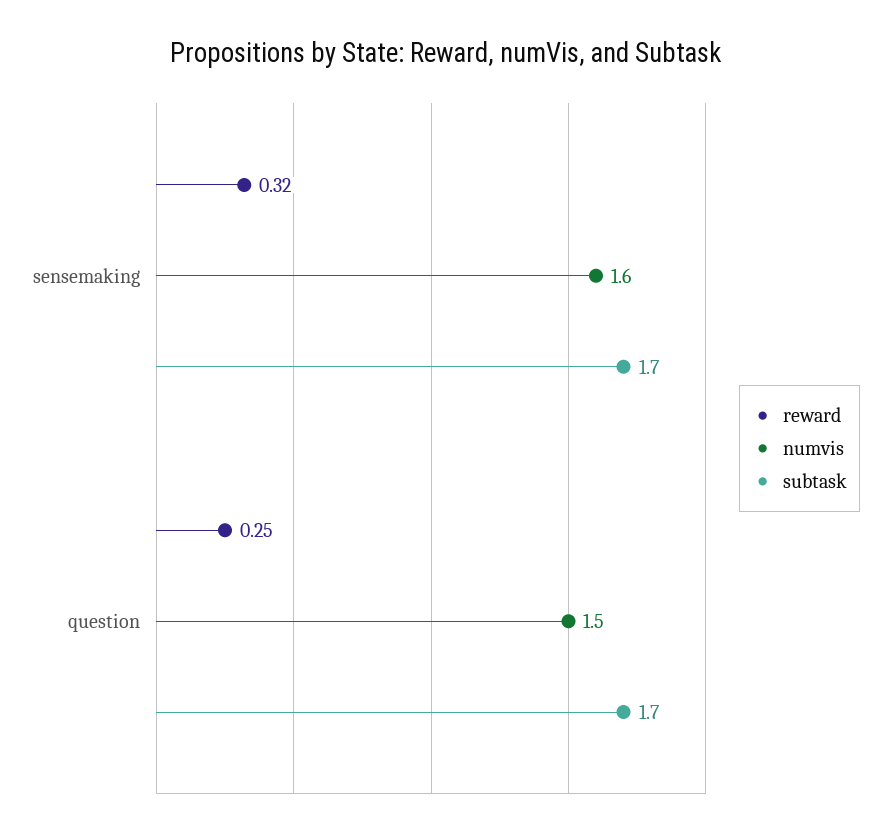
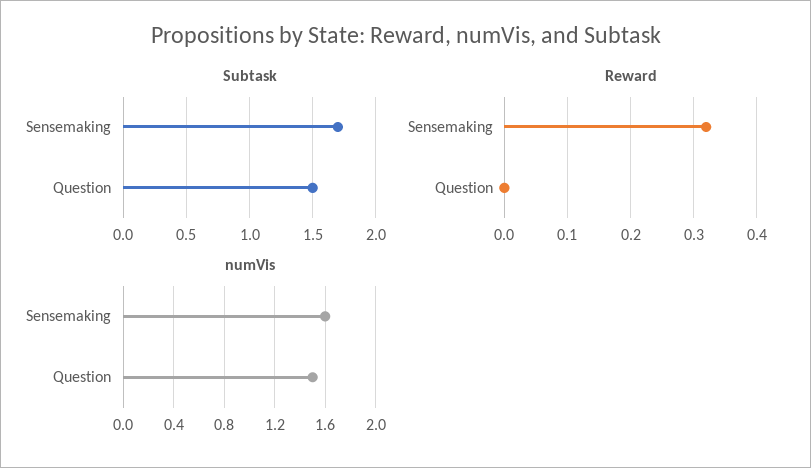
reward, question: 0.25 -> 0
subtask, question: 1.7 -> 1.5

